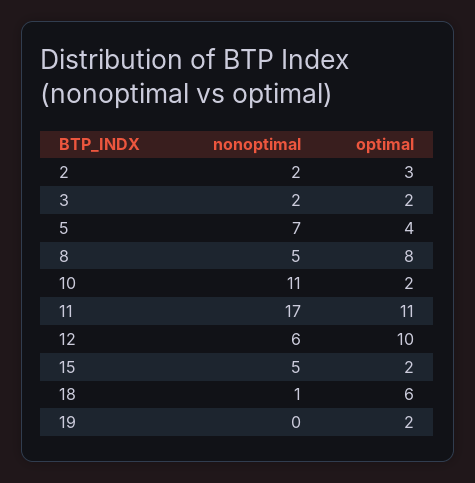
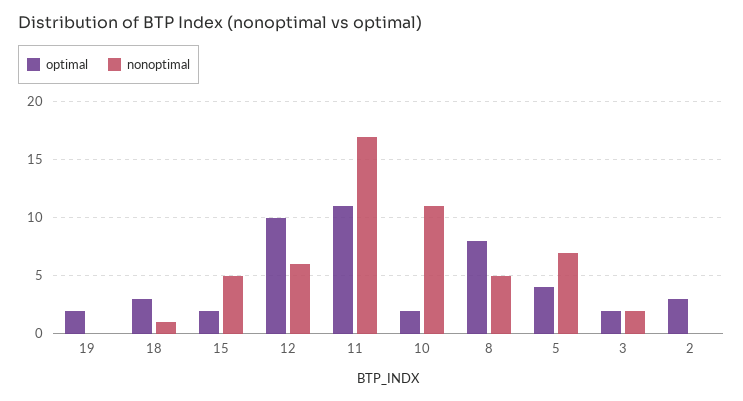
nonoptimal, 2: 2 -> 0
optimal, 18: 6 -> 3

